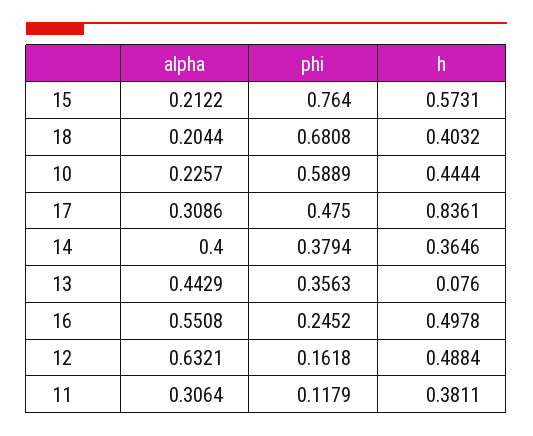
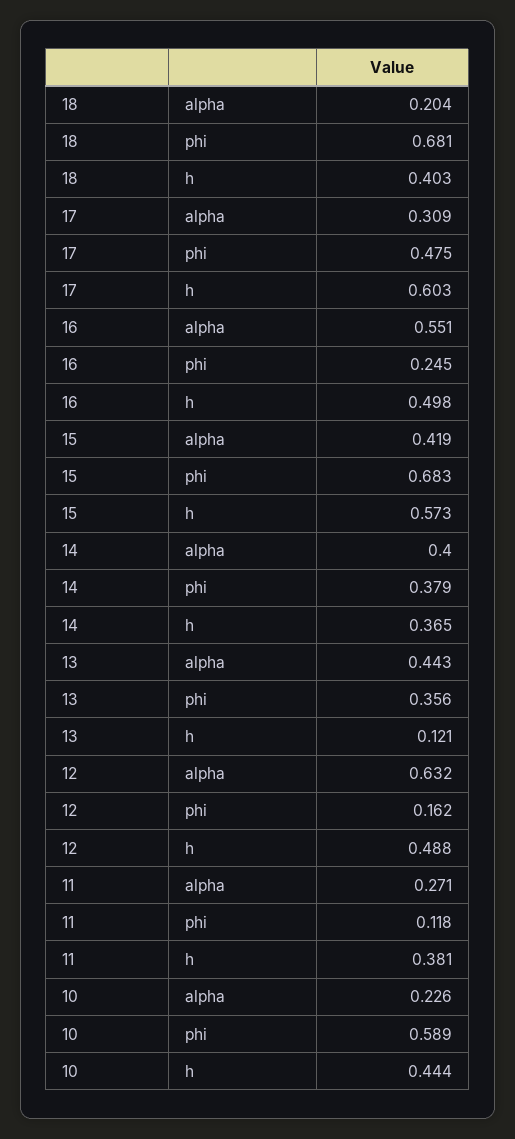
alpha, 15: 0.2122 -> 0.419
phi, 15: 0.764 -> 0.683
h, 17: 0.8361 -> 0.603
h, 13: 0.076 -> 0.121
alpha, 11: 0.3064 -> 0.271

